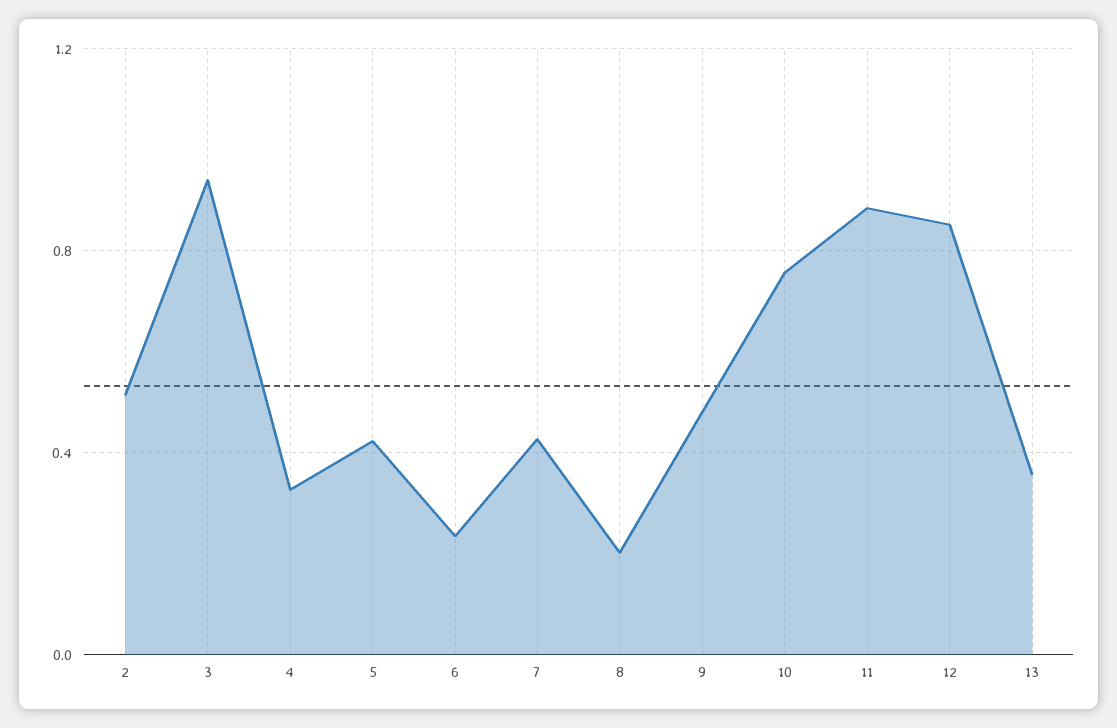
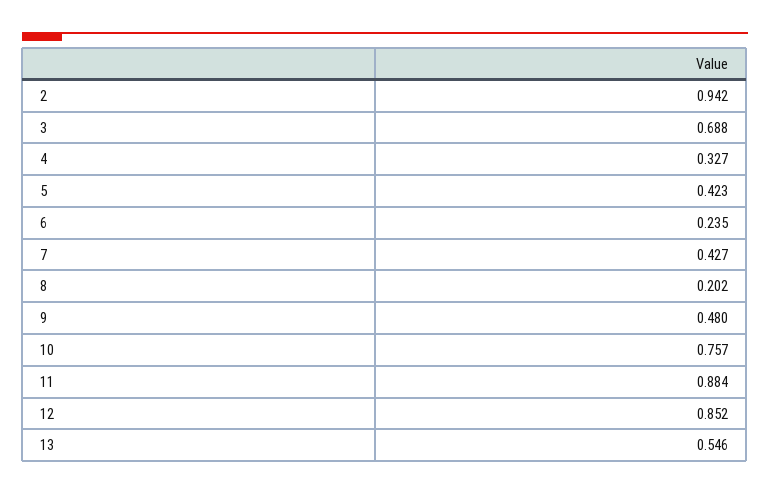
2: 0.5 -> 0.942
3: 0.95 -> 0.688
13: 0.35 -> 0.546

